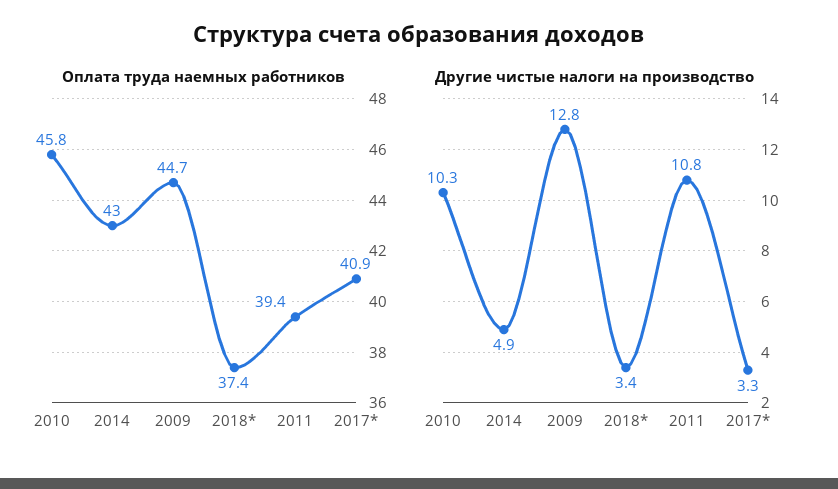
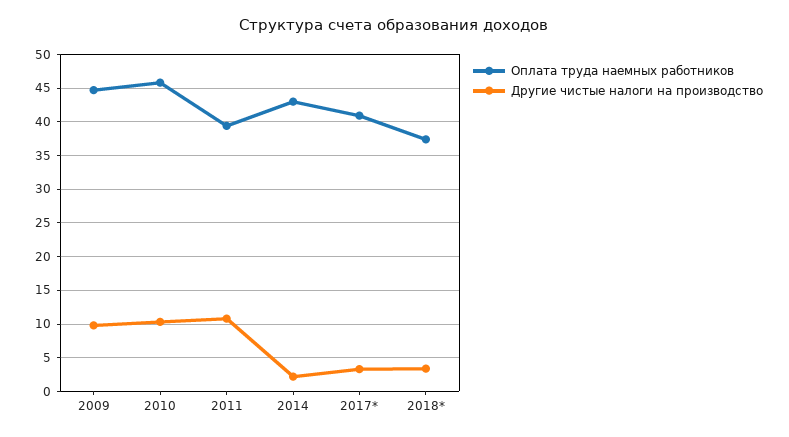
Другие чистые налоги на производство, 2014: 4.9 -> 2
Другие чистые налоги на производство, 2009: 12.8 -> 10

